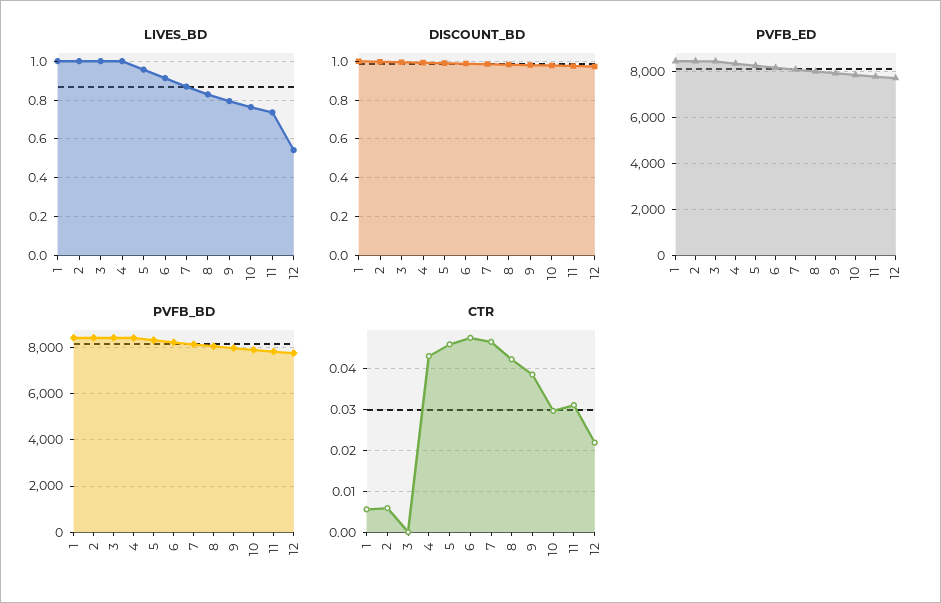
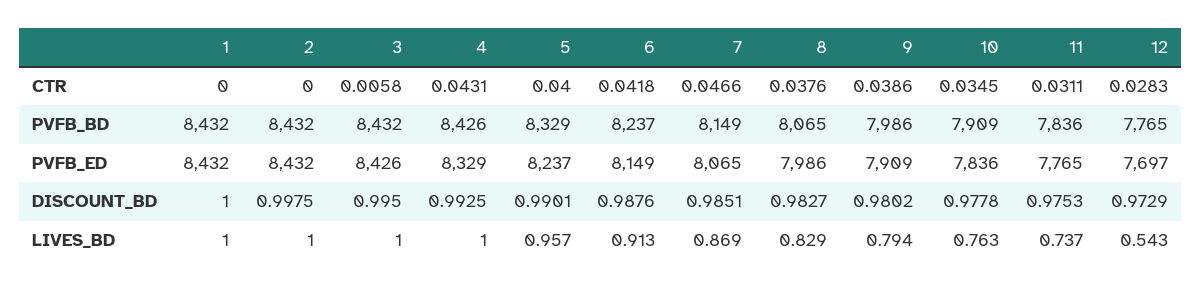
CTR, 1: 0.006 -> 0
CTR, 2: 0.006 -> 0
CTR, 3: 0 -> 0.0058
CTR, 5: 0.046 -> 0.04
CTR, 6: 0.048 -> 0.0418
CTR, 8: 0.042 -> 0.0376
CTR, 10: 0.03 -> 0.0345
CTR, 12: 0.022 -> 0.0283

